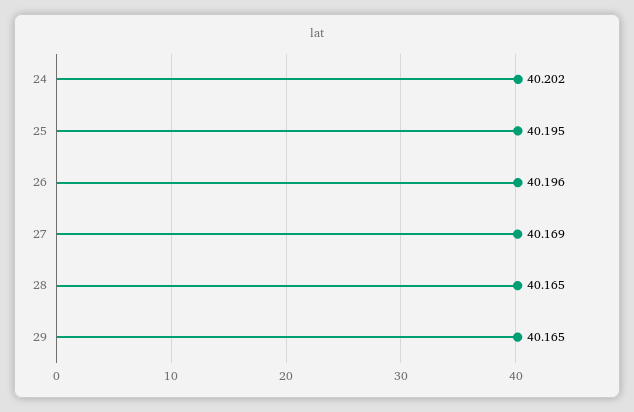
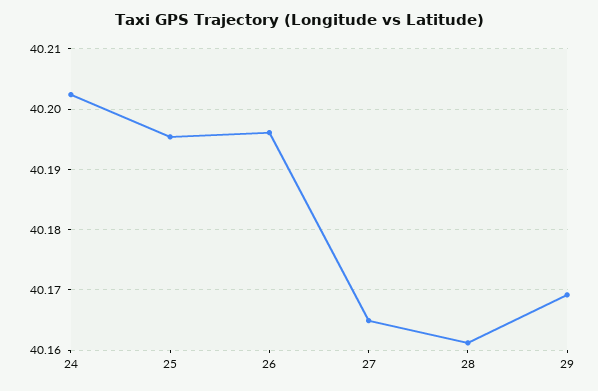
27: 40.169 -> 40.165
28: 40.165 -> 40.161
29: 40.165 -> 40.169

